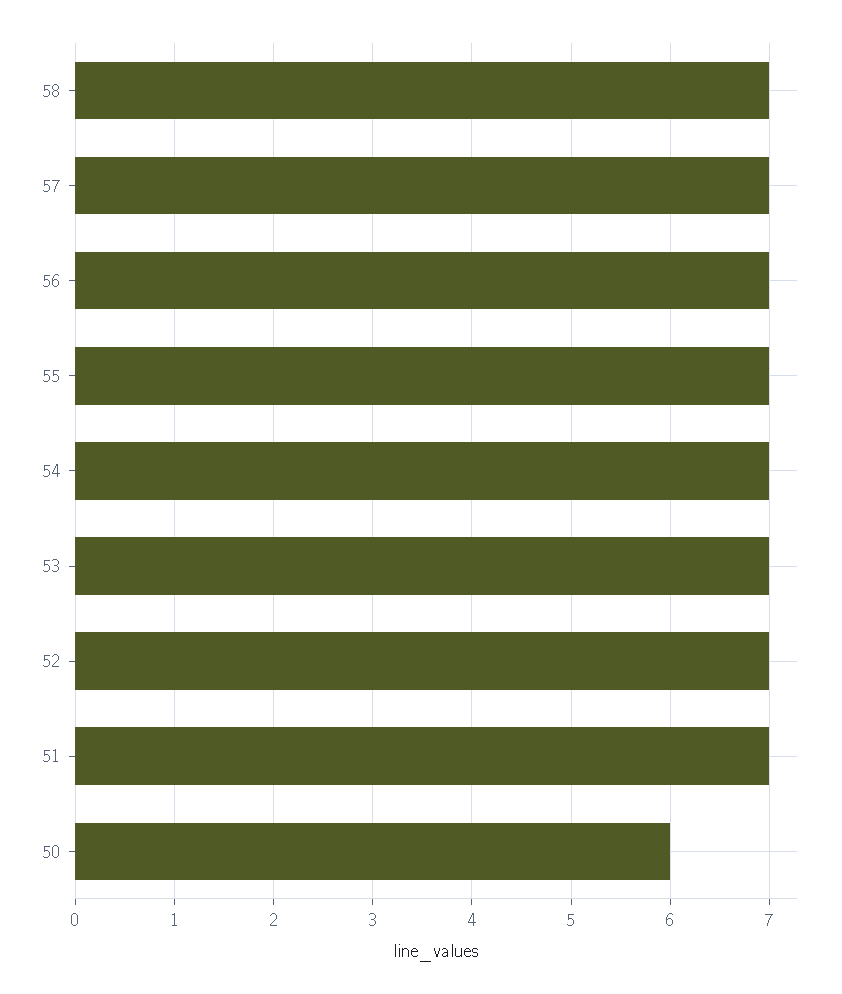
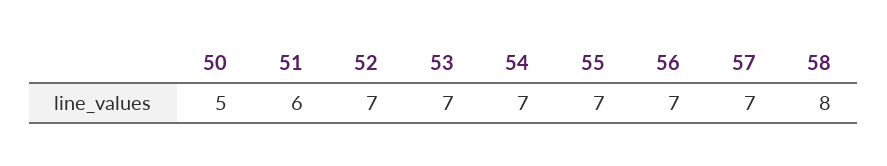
58: 7 -> 8
51: 7 -> 6
50: 6 -> 5

